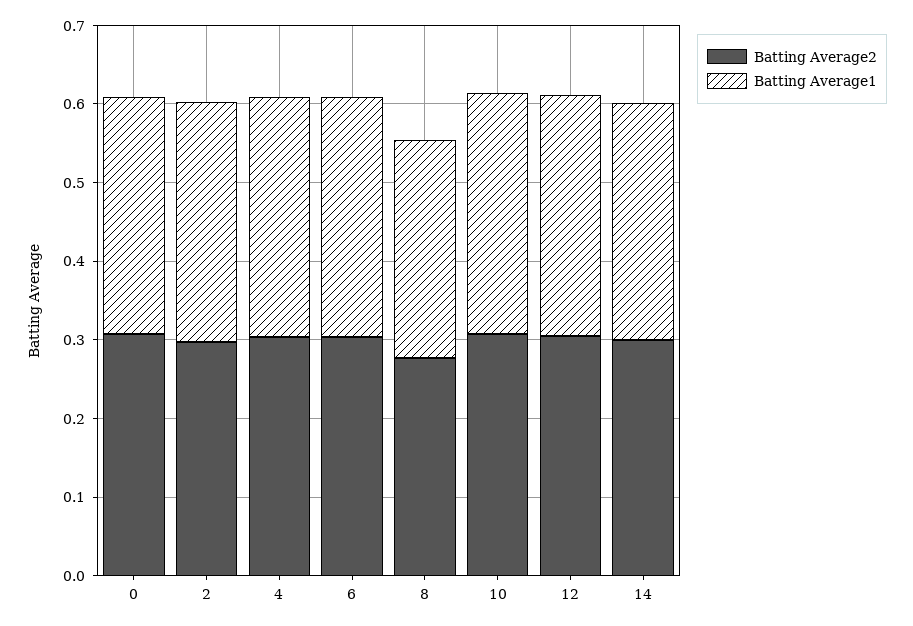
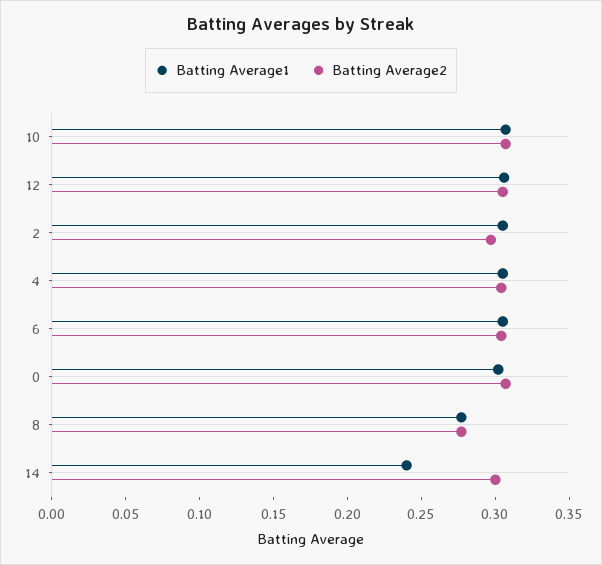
Batting Average1, 14: 0.3 -> 0.24

